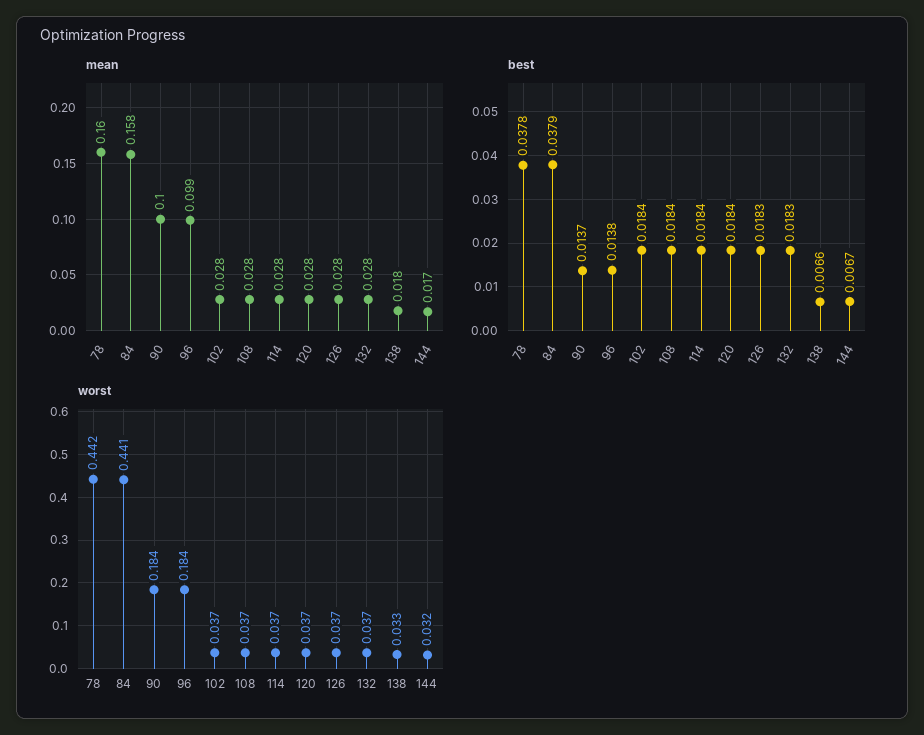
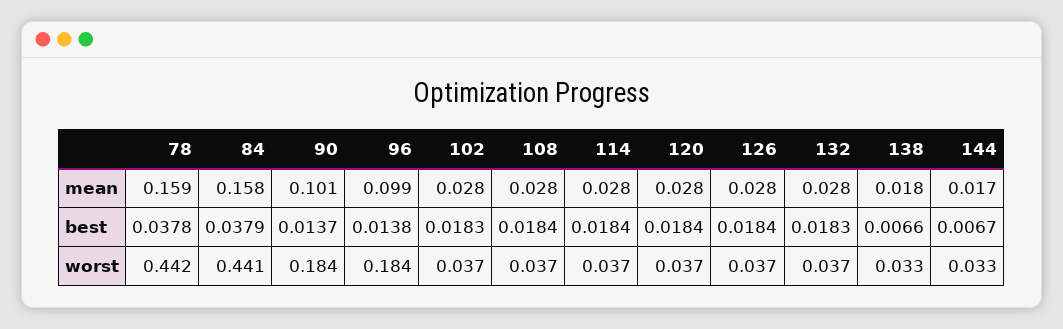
mean, 78: 0.16 -> 0.159
mean, 90: 0.1 -> 0.101
best, 102: 0.0184 -> 0.0183
best, 126: 0.0183 -> 0.0184
worst, 144: 0.032 -> 0.033

